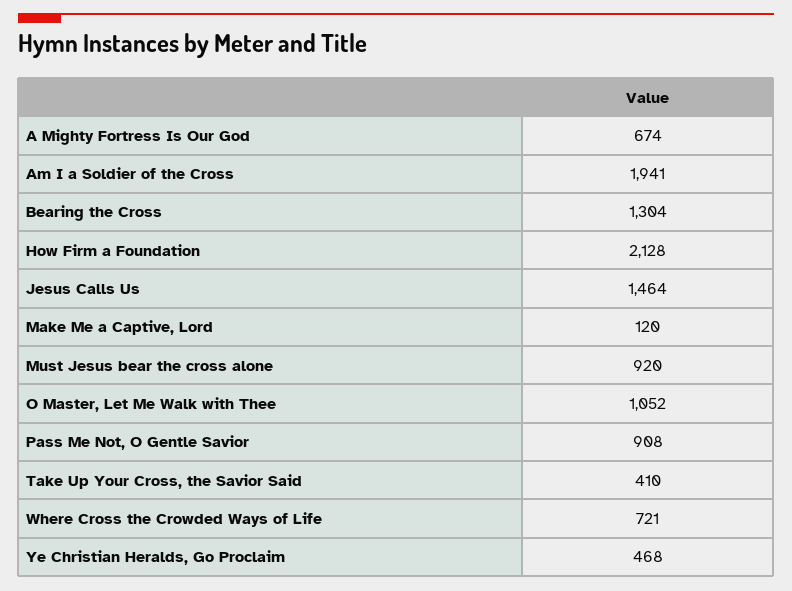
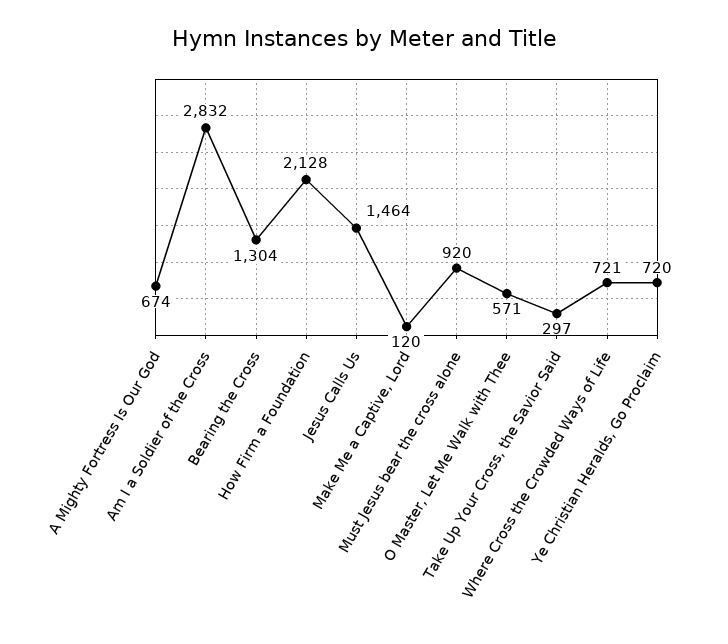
Am I a Soldier of the Cross: 1941 -> 2832
O Master, Let Me Walk with Thee: 1052 -> 571
Pass Me Not, O Gentle Savior: 908 -> none
Take Up Your Cross, the Savior Said: 410 -> 297
Ye Christian Heralds, Go Proclaim: 468 -> 720

